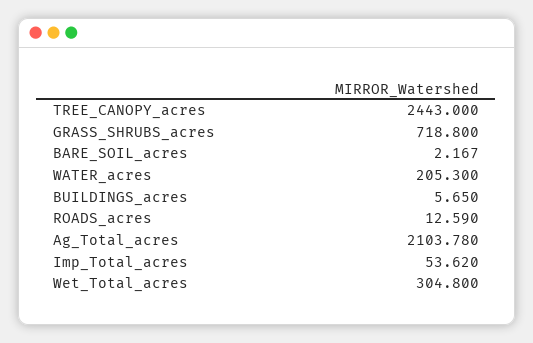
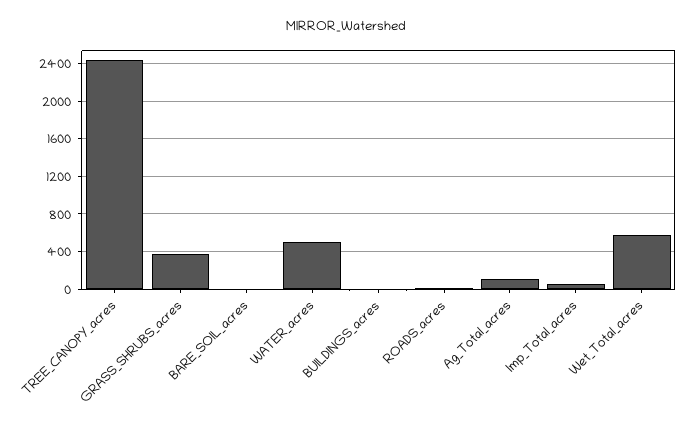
GRASS_SHRUBS_acres: 718.8 -> 400
WATER_acres: 205.3 -> 500
Ag_Total_acres: 2103.78 -> 100
Wet_Total_acres: 304.8 -> 600

